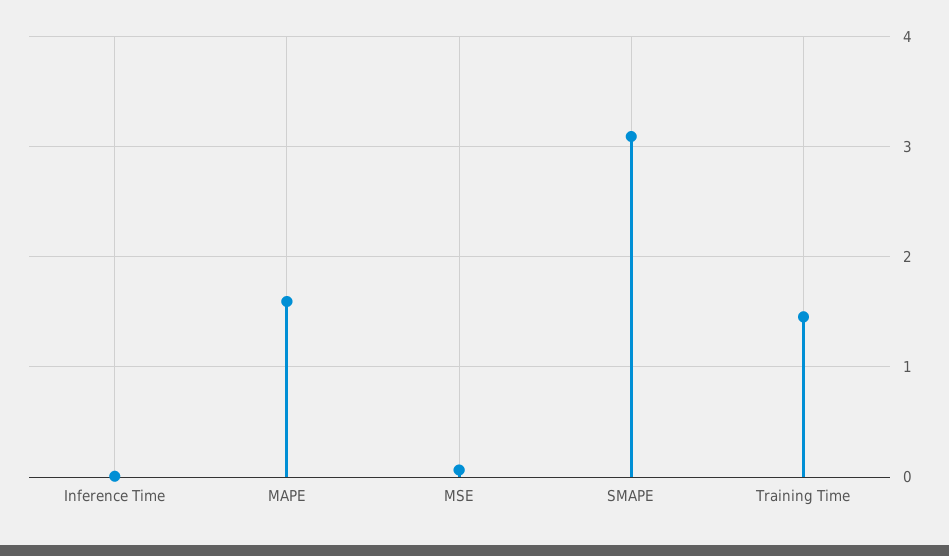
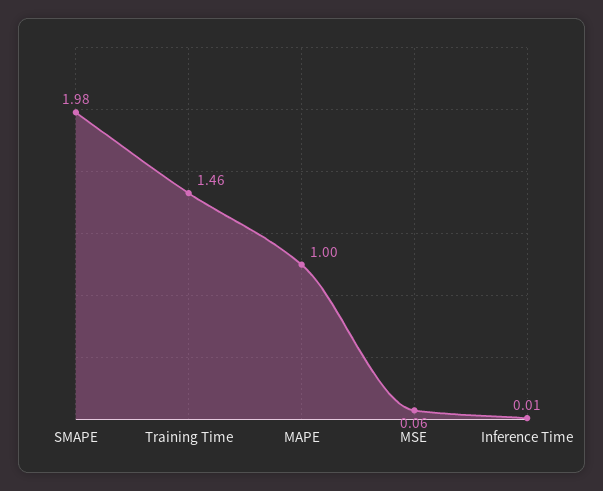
MAPE: 1.6 -> 1
SMAPE: 3.1 -> 1.98

